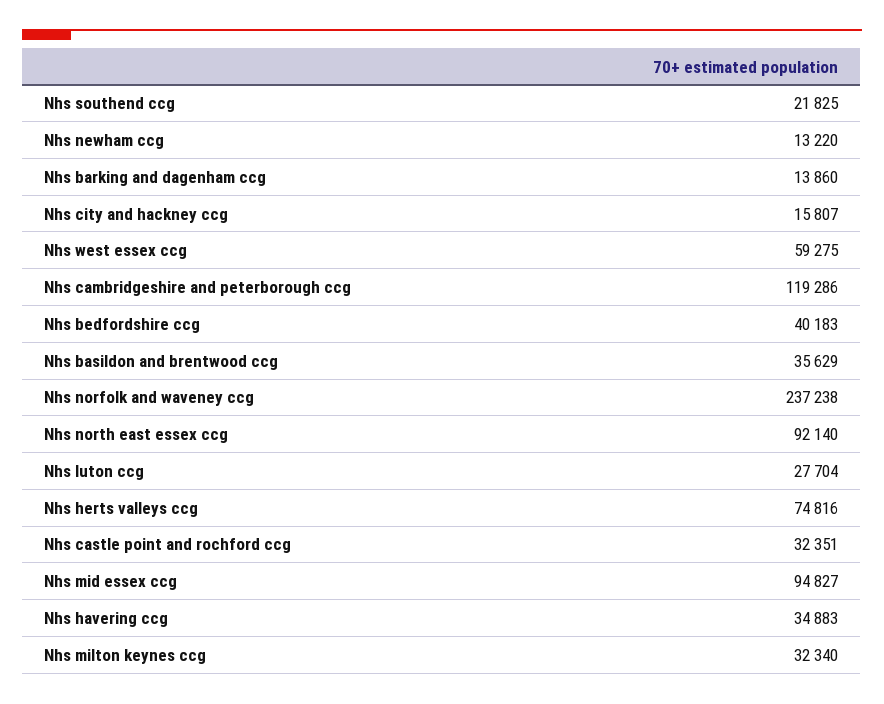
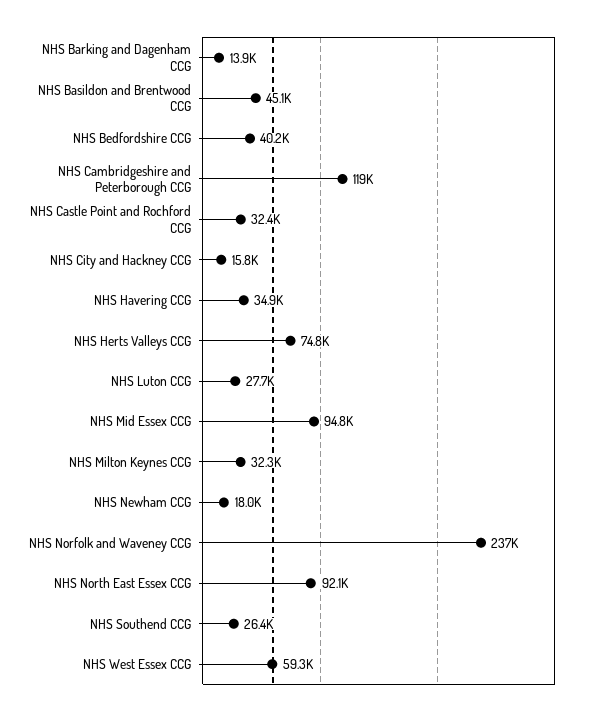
Nhs southend ccg: 21825 -> 26400
Nhs newham ccg: 13220 -> 18000
Nhs basildon and brentwood ccg: 35629 -> 45100

